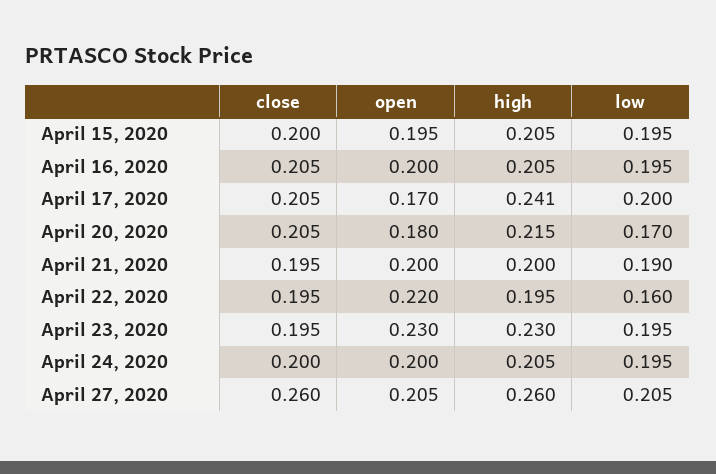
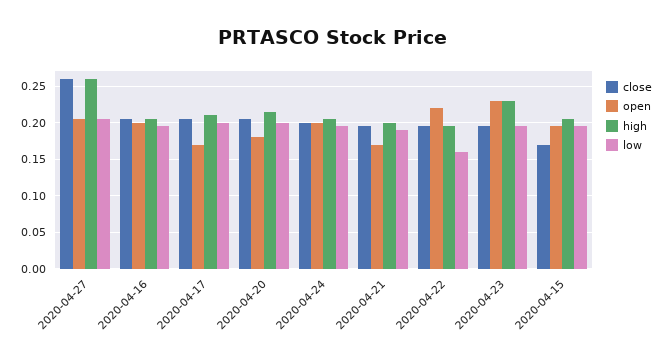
close, April 15, 2020: 0.2 -> 0.17
high, April 17, 2020: 0.241 -> 0.21
low, April 20, 2020: 0.17 -> 0.2
open, April 21, 2020: 0.2 -> 0.17

